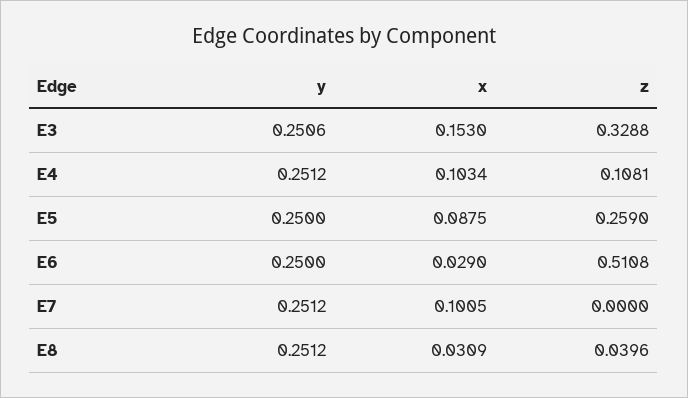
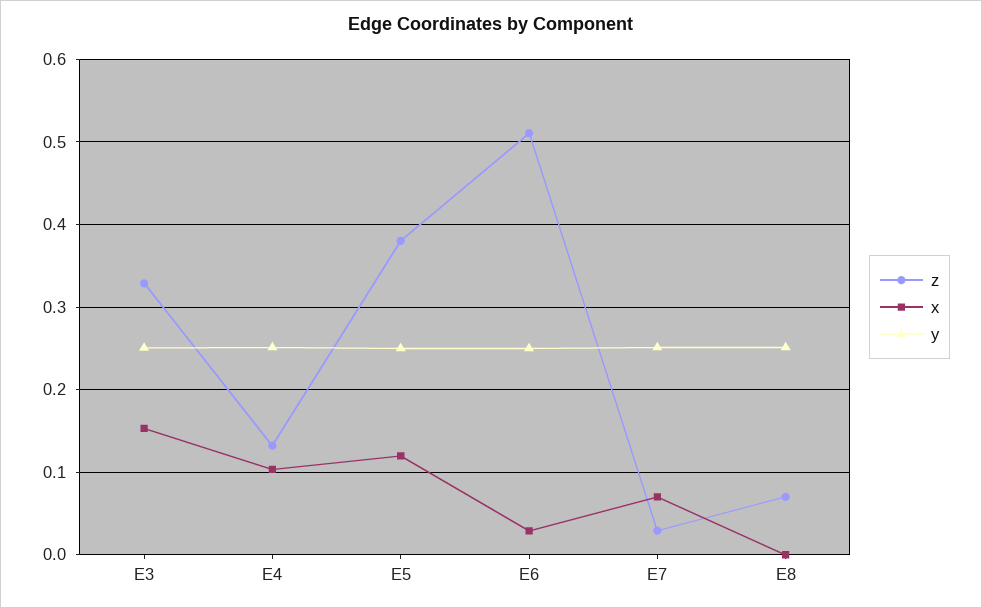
z, E4: 0.1081 -> 0.13
x, E5: 0.0875 -> 0.12
z, E5: 0.259 -> 0.38
x, E7: 0.1005 -> 0.07
z, E7: 0 -> 0.03
x, E8: 0.0309 -> 0
z, E8: 0.0396 -> 0.07

